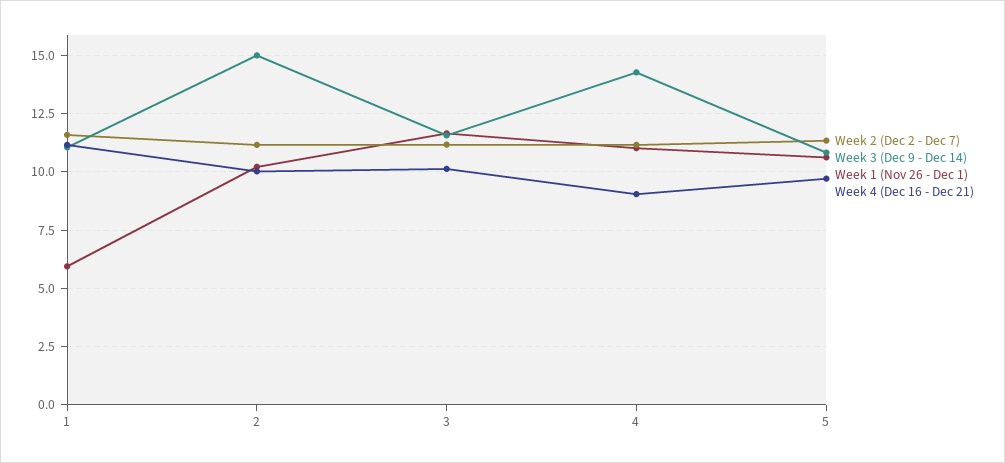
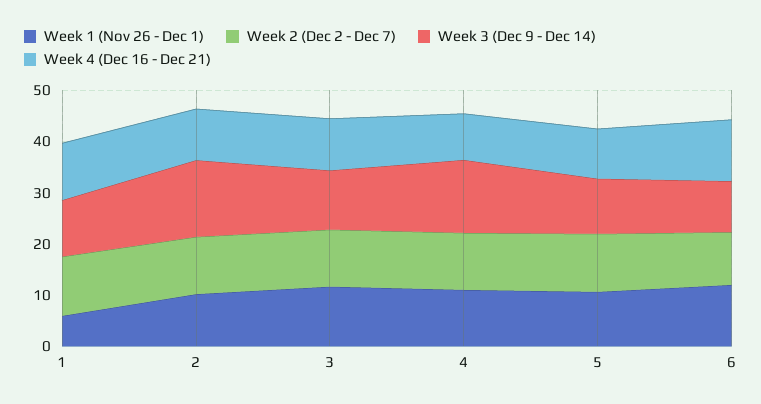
Week 1 (Nov 26 - Dec 1), 6: none -> 12
Week 2 (Dec 2 - Dec 7), 6: none -> 10
Week 3 (Dec 9 - Dec 14), 6: none -> 10
Week 4 (Dec 16 - Dec 21), 6: none -> 12

